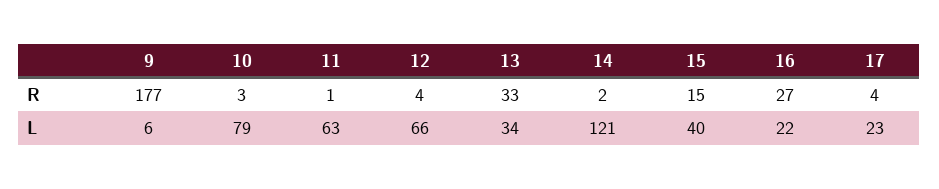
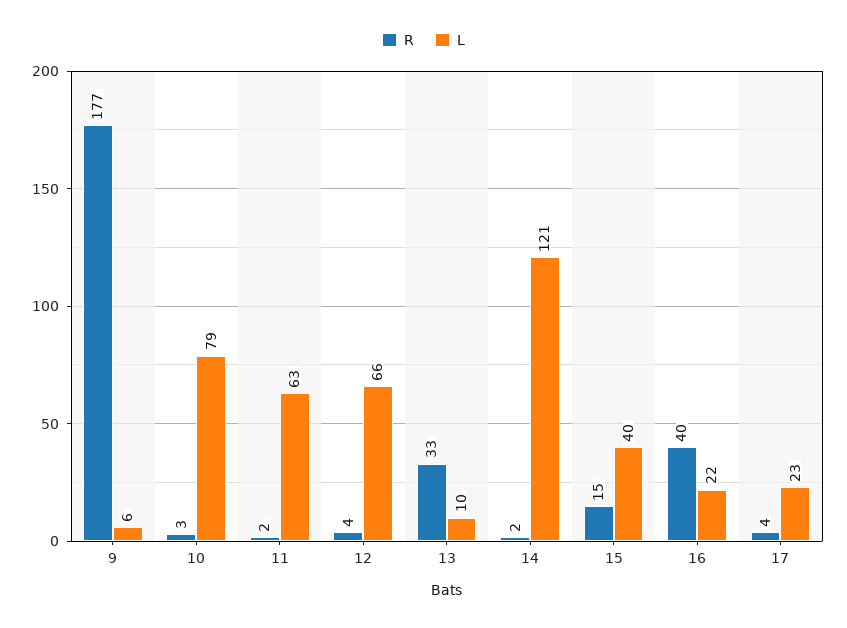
R, 11: 1 -> 2
R, 16: 27 -> 40
L, 13: 34 -> 10

